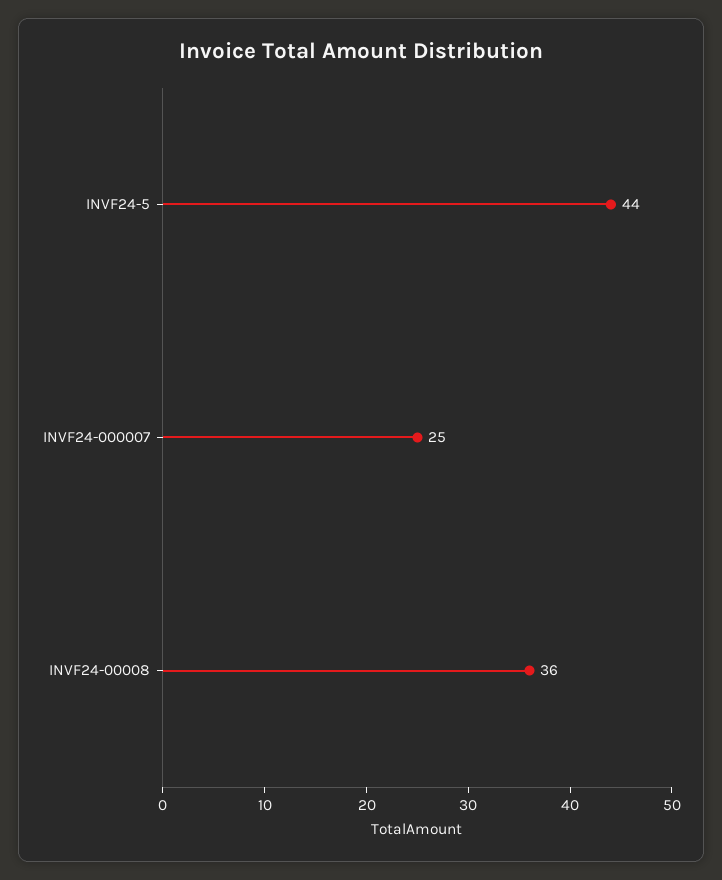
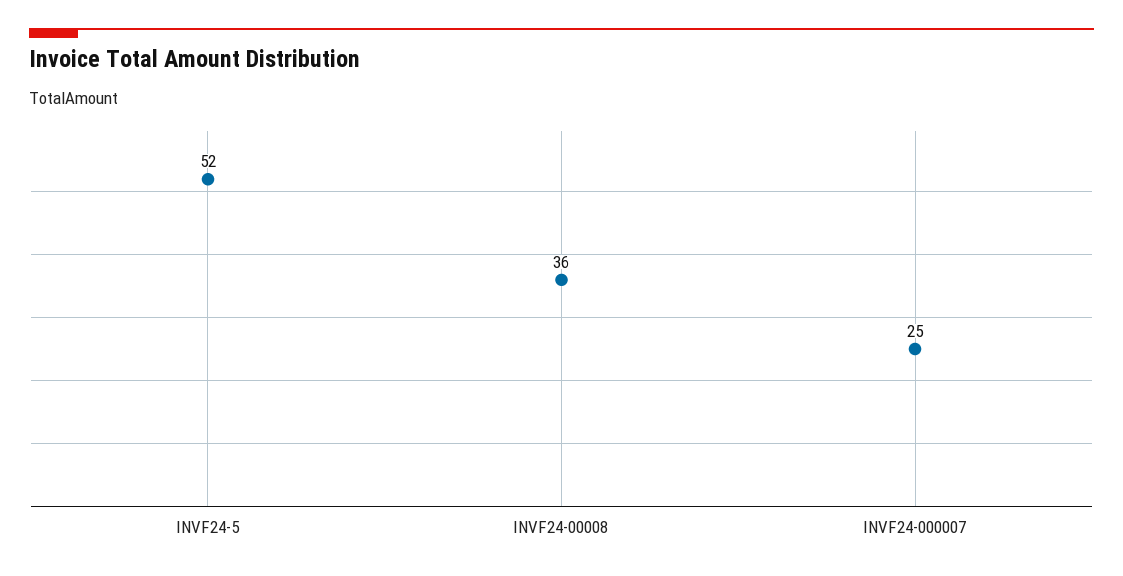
INVF24-5: 44 -> 52

